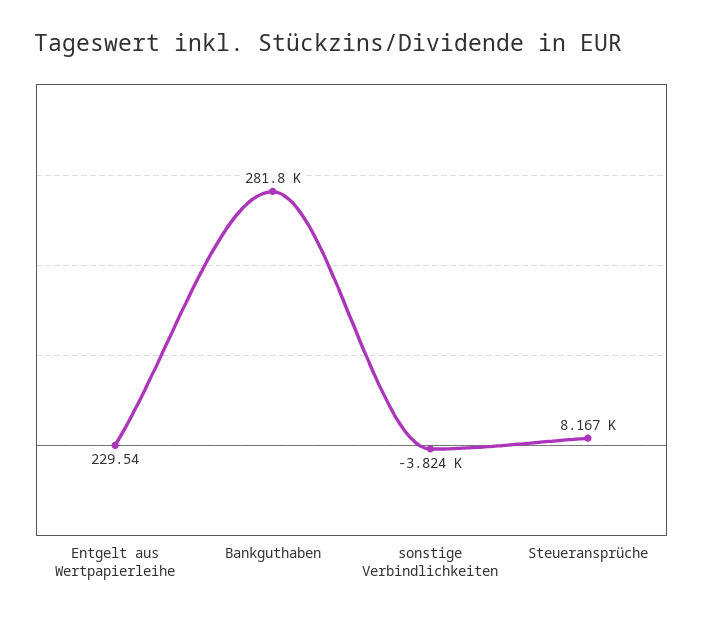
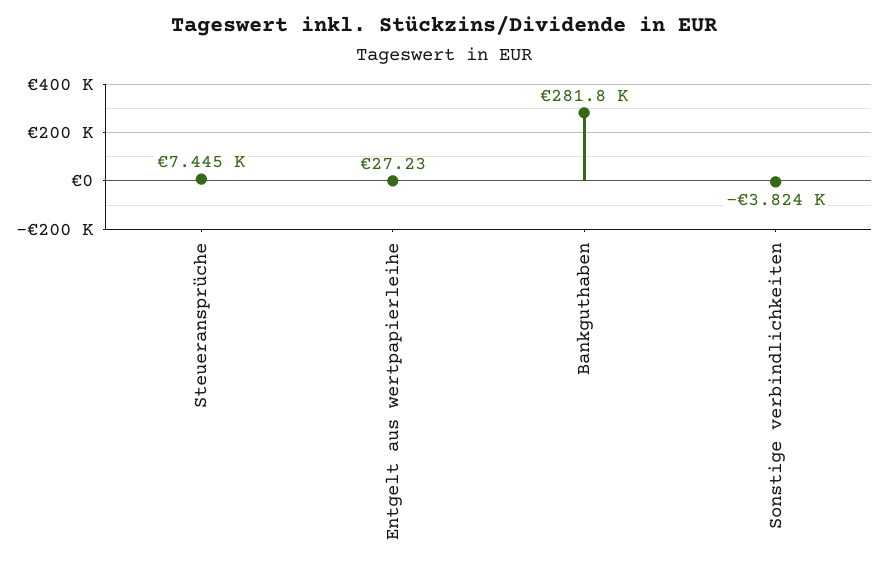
Entgelt aus Wertpapierleihe: 229.54 -> 27.23
Steueransprüche: 8167 -> 7445

